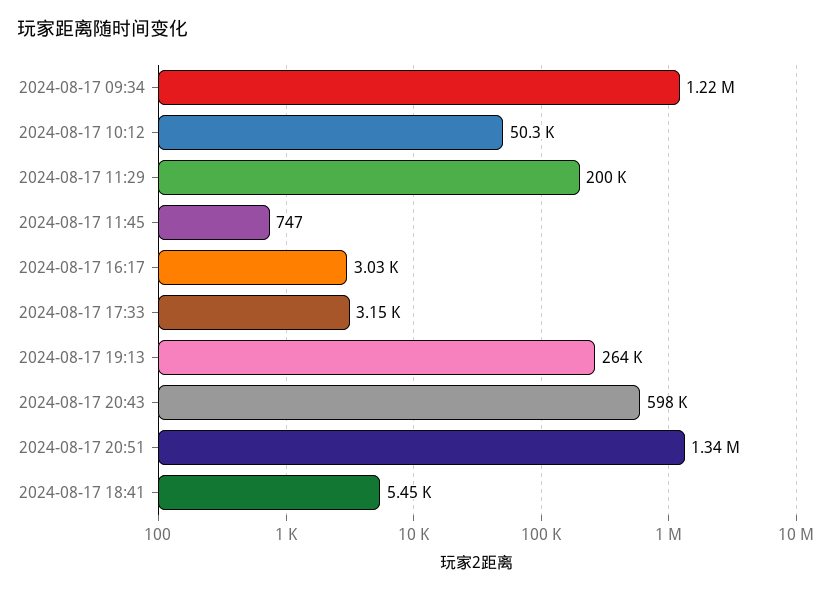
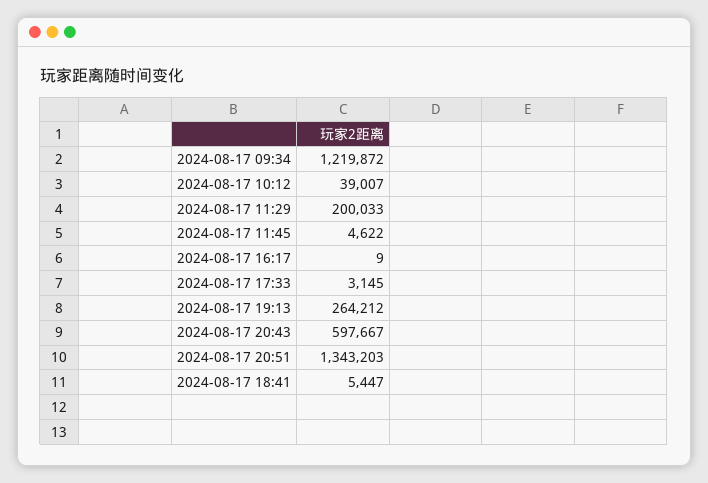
2024-08-17 10:12: 50300 -> 39007
2024-08-17 11:45: 747 -> 4622
2024-08-17 16:17: 3030 -> 9

